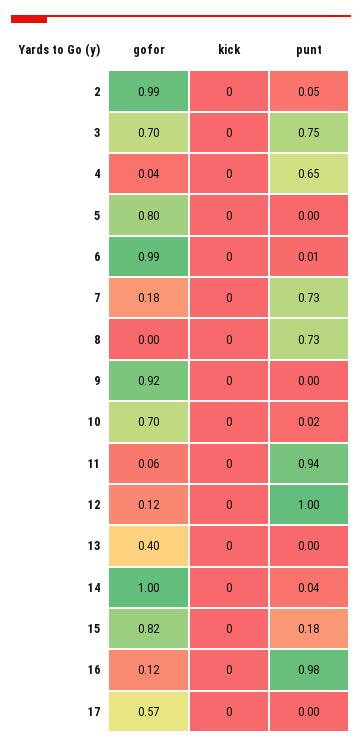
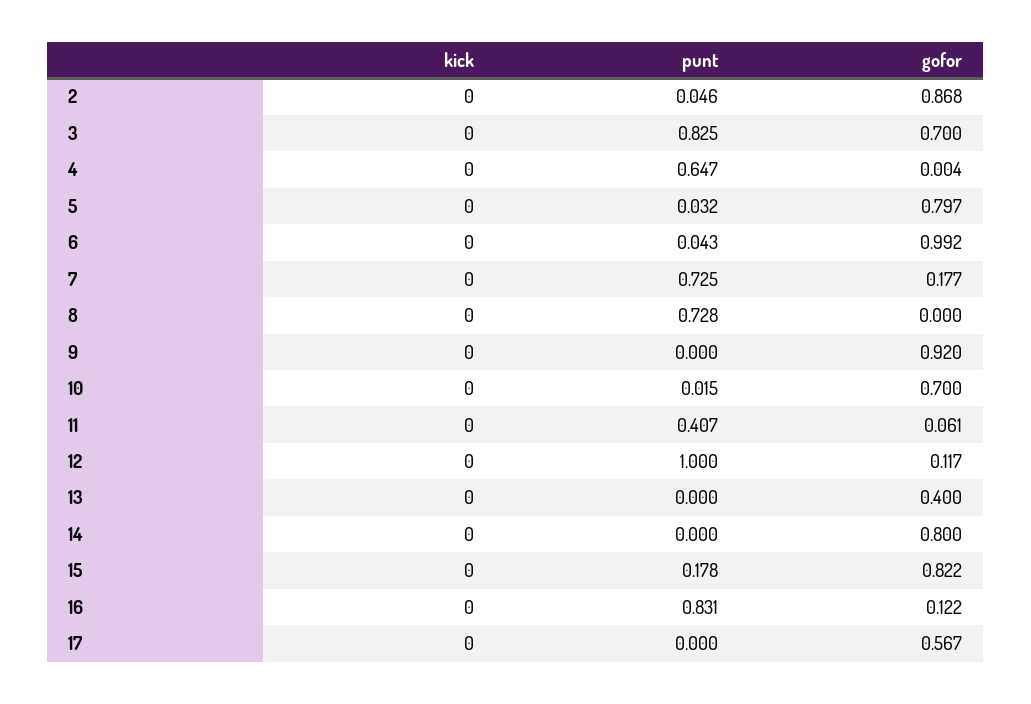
gofor, 2: 0.99 -> 0.868
punt, 3: 0.75 -> 0.825
gofor, 4: 0.04 -> 0.004
punt, 5: 0 -> 0.032
punt, 6: 0.01 -> 0.043
punt, 11: 0.94 -> 0.407
gofor, 14: 1 -> 0.8
punt, 14: 0.04 -> 0
punt, 16: 0.98 -> 0.831

